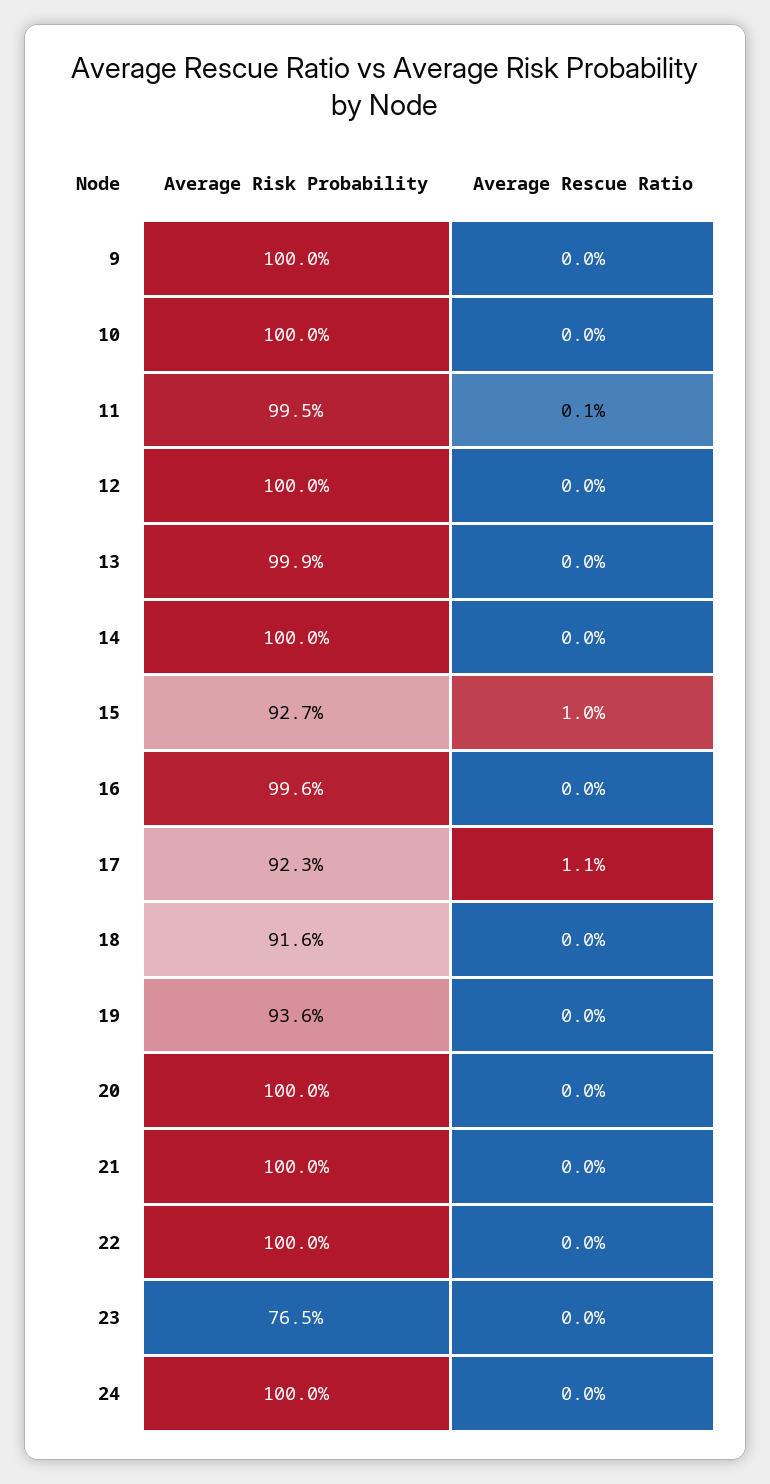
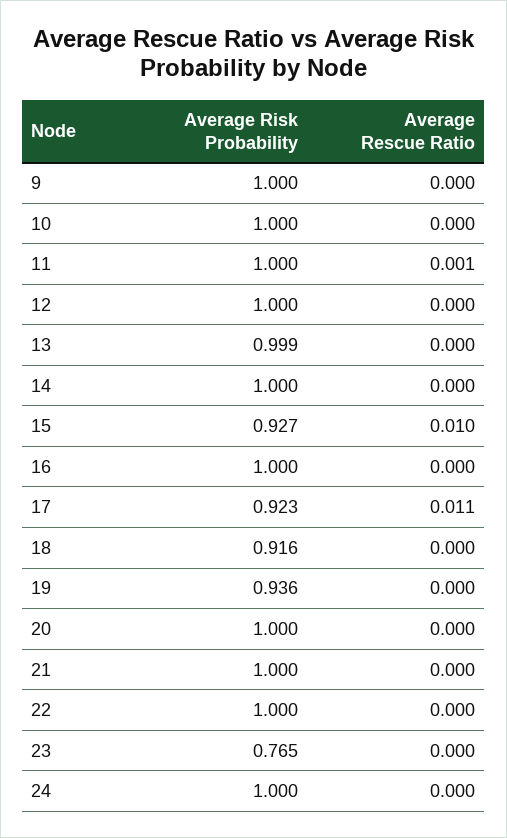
Average Risk Probability, 11: 0.995 -> 1
Average Risk Probability, 16: 0.996 -> 1

